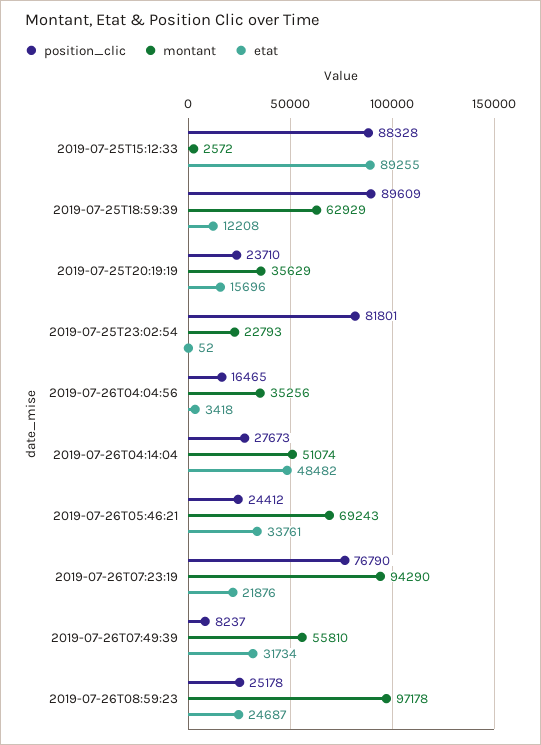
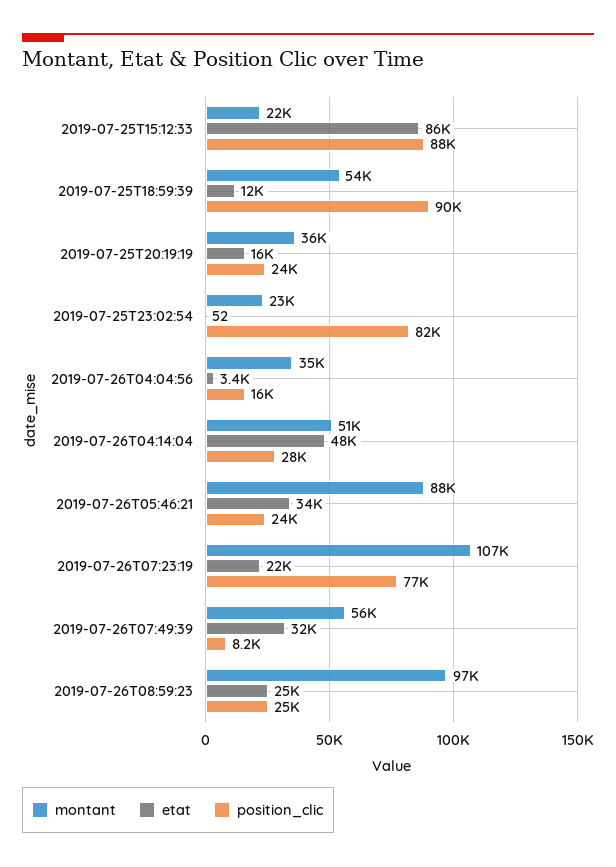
montant, 2019-07-25T15:12:33: 2572 -> 22000
etat, 2019-07-25T15:12:33: 89255 -> 86000
montant, 2019-07-25T18:59:39: 62929 -> 54000
montant, 2019-07-26T05:46:21: 69243 -> 88000
montant, 2019-07-26T07:23:19: 94290 -> 107000

